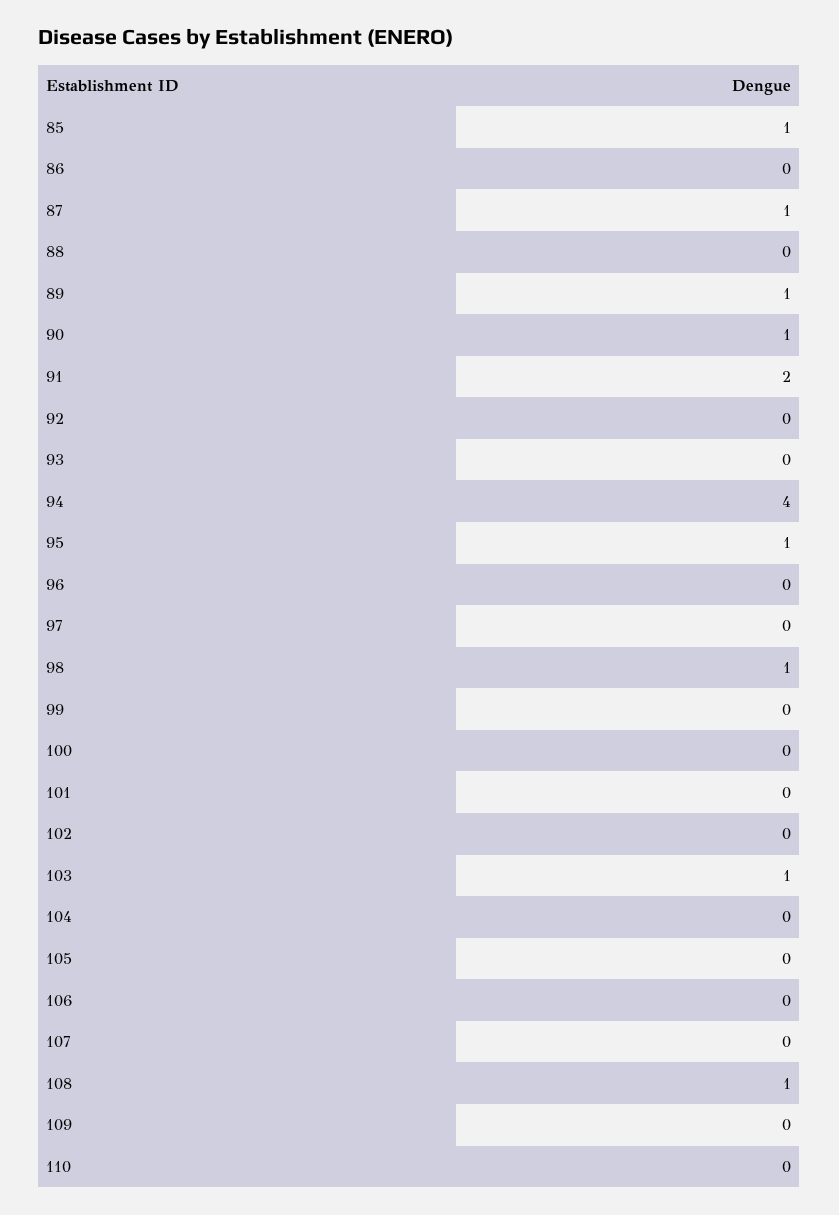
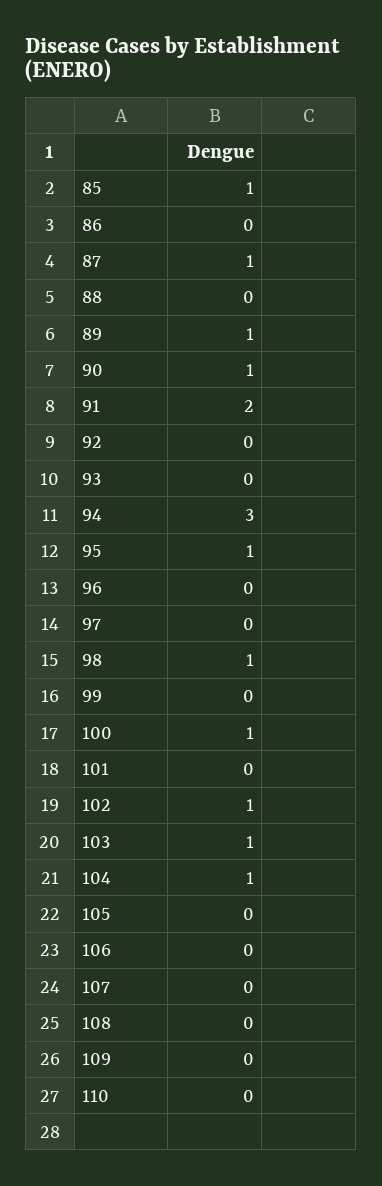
94: 4 -> 3
100: 0 -> 1
102: 0 -> 1
104: 0 -> 1
108: 1 -> 0

